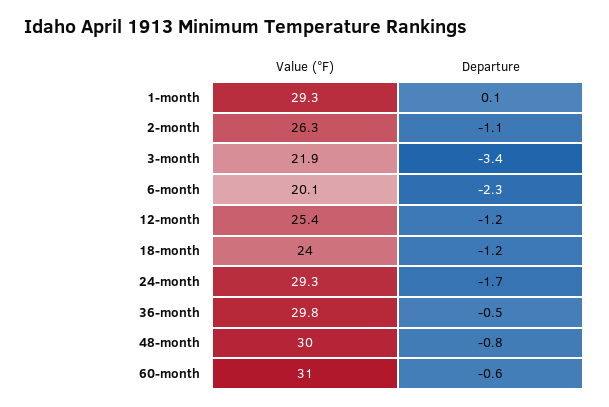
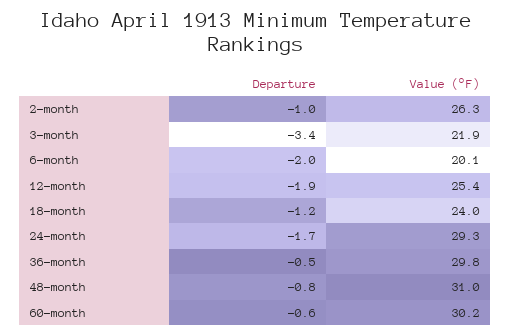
Value (°F), 1-month: 29.3 -> none
Departure, 1-month: 0.1 -> none
Departure, 2-month: -1.1 -> -1
Departure, 6-month: -2.3 -> -2
Departure, 12-month: -1.2 -> -1.9
Value (°F), 48-month: 30 -> 31
Value (°F), 60-month: 31 -> 30.2

